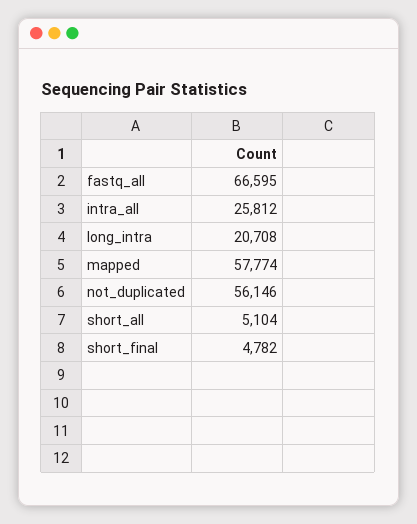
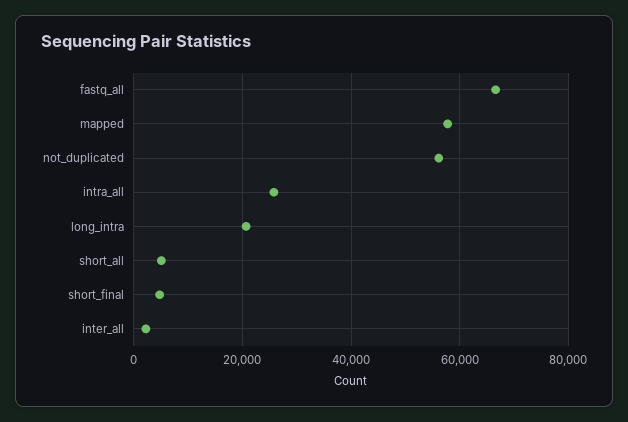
inter_all: none -> 2000

